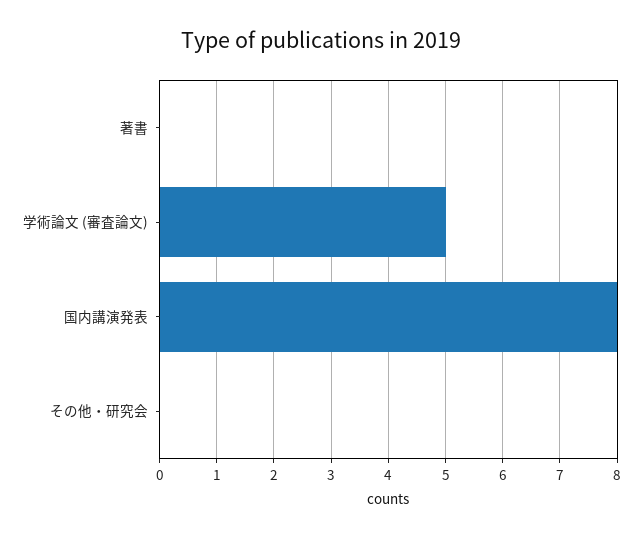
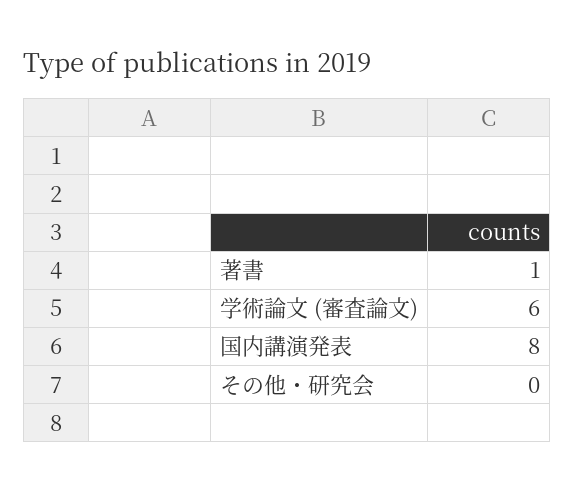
著書: 0 -> 1
学術論文 (審査論文): 5 -> 6

